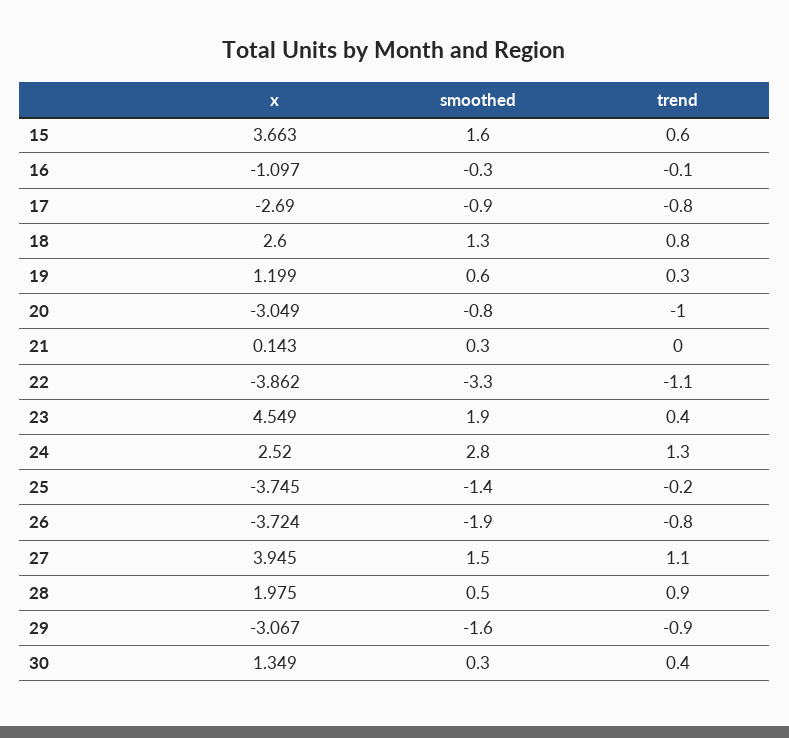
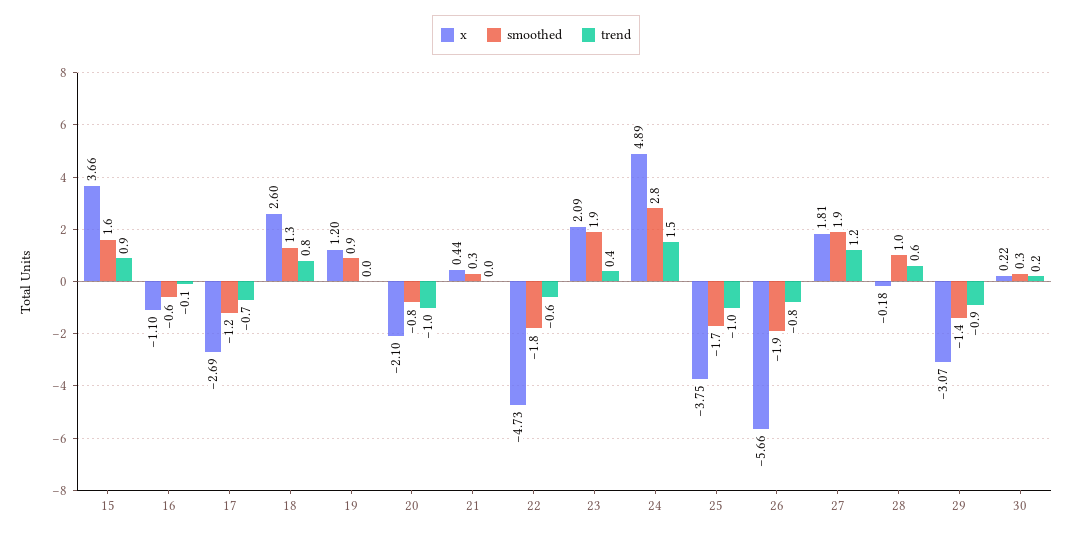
trend, 15: 0.6 -> 0.9
smoothed, 16: -0.3 -> -0.6
smoothed, 17: -0.9 -> -1.2
trend, 17: -0.8 -> -0.7
smoothed, 19: 0.6 -> 0.9
trend, 19: 0.3 -> 0
x, 20: -3.049 -> -2.1
x, 21: 0.143 -> 0.44
x, 22: -3.862 -> -4.73
smoothed, 22: -3.3 -> -1.8
trend, 22: -1.1 -> -0.6
x, 23: 4.549 -> 2.09
x, 24: 2.52 -> 4.89
trend, 24: 1.3 -> 1.5
smoothed, 25: -1.4 -> -1.7
trend, 25: -0.2 -> -1
x, 26: -3.724 -> -5.66
x, 27: 3.945 -> 1.81
smoothed, 27: 1.5 -> 1.9
trend, 27: 1.1 -> 1.2
x, 28: 1.975 -> -0.18
smoothed, 28: 0.5 -> 1
trend, 28: 0.9 -> 0.6
smoothed, 29: -1.6 -> -1.4
x, 30: 1.349 -> 0.22
trend, 30: 0.4 -> 0.2

